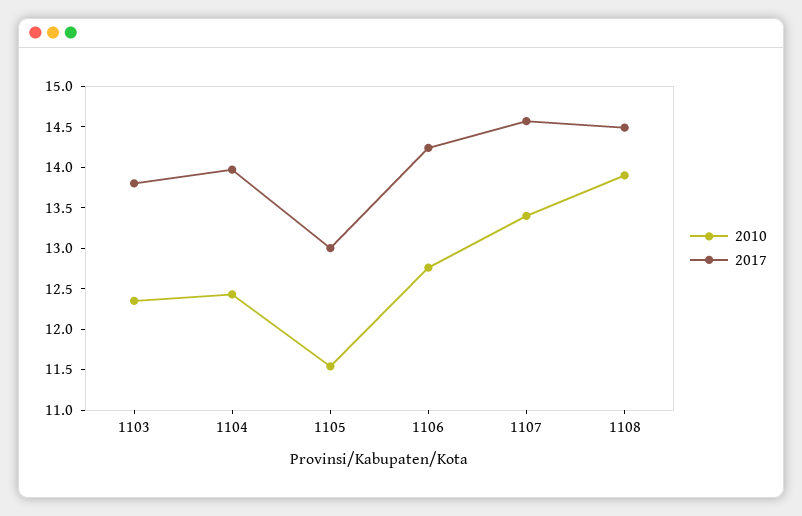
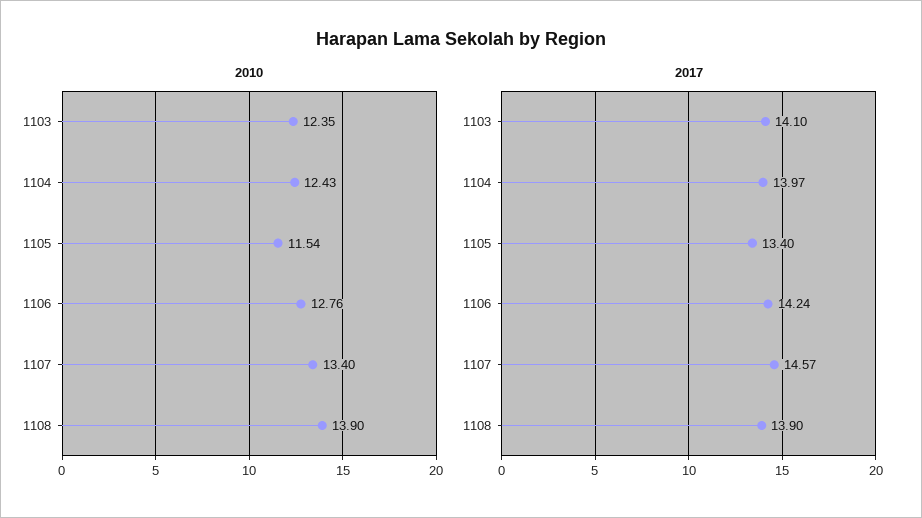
2017, 1103: 13.8 -> 14.1
2017, 1105: 13 -> 13.4
2017, 1108: 14.5 -> 13.9

